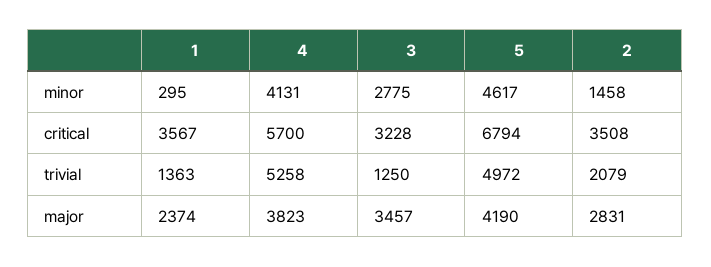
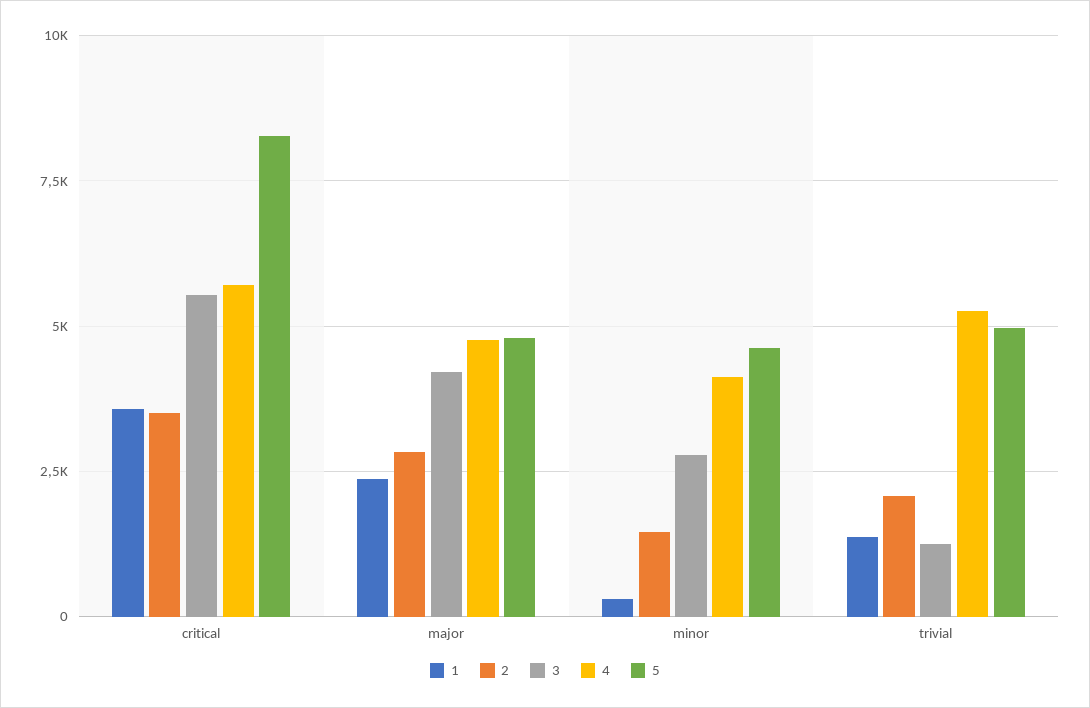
3, critical: 3228 -> 5500
5, critical: 6794 -> 8250
4, major: 3823 -> 4750
3, major: 3457 -> 4250
5, major: 4190 -> 4750

